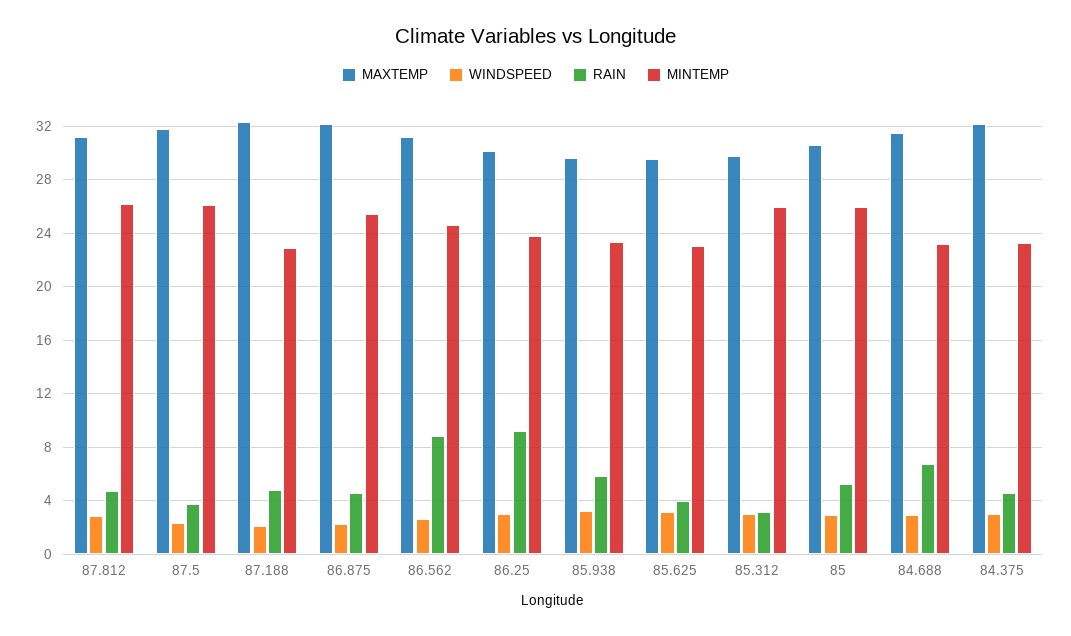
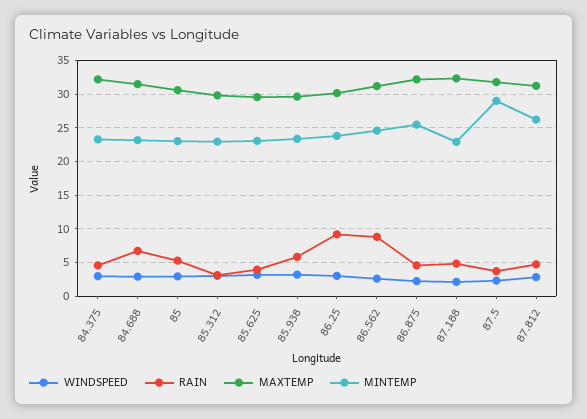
MINTEMP, 87.5: 26 -> 29
MINTEMP, 85.312: 26 -> 23
MINTEMP, 85: 26 -> 23

